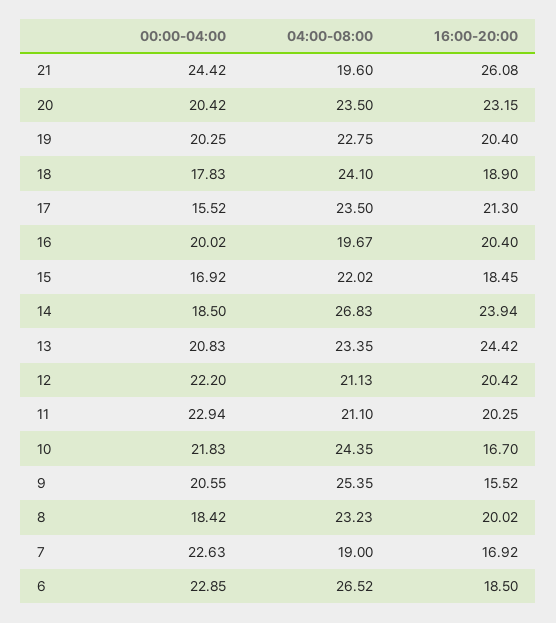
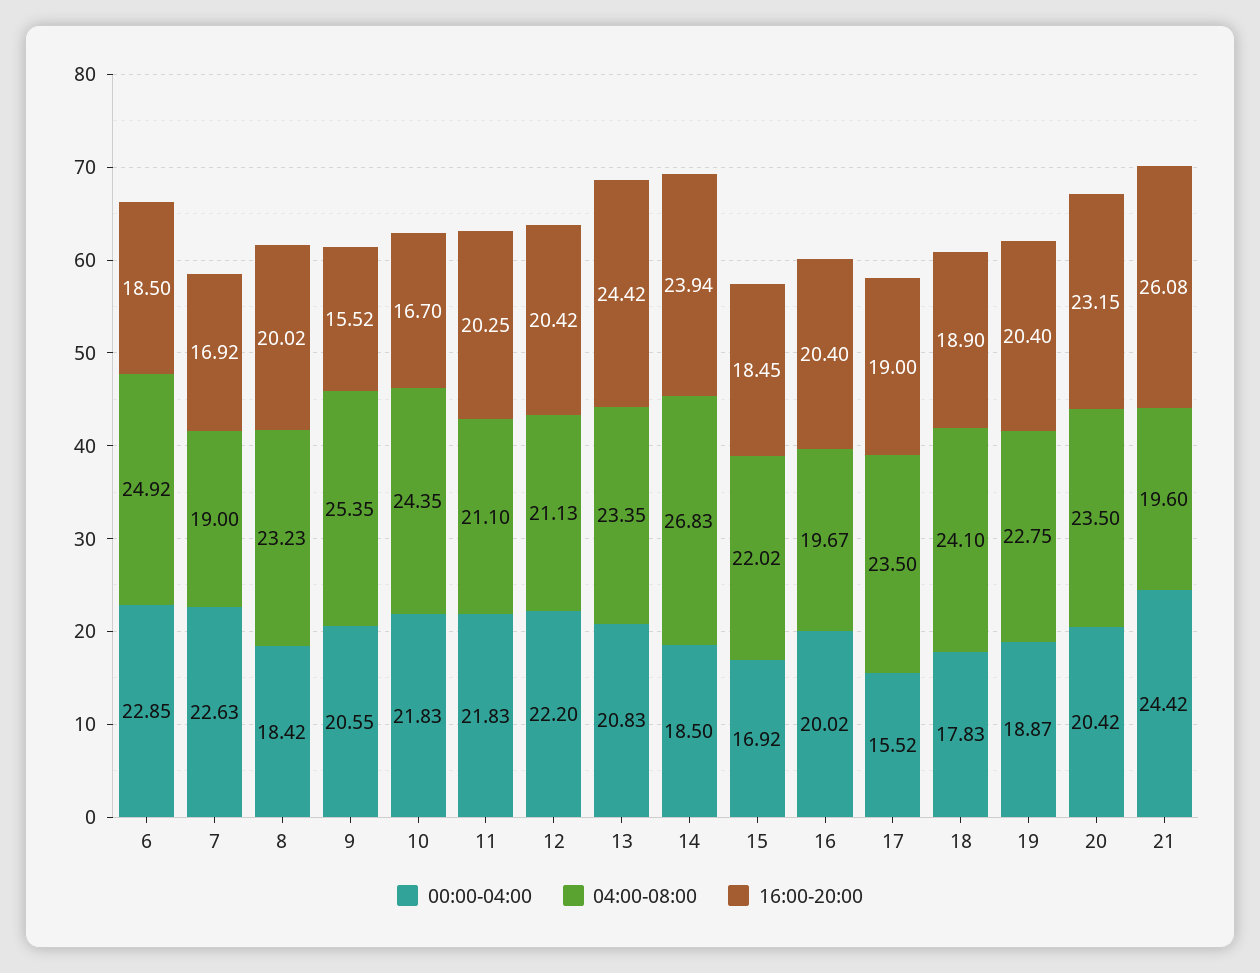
00:00-04:00, 19: 20.25 -> 18.87
16:00-20:00, 17: 21.3 -> 19
00:00-04:00, 11: 22.94 -> 21.83
04:00-08:00, 6: 26.52 -> 24.92

